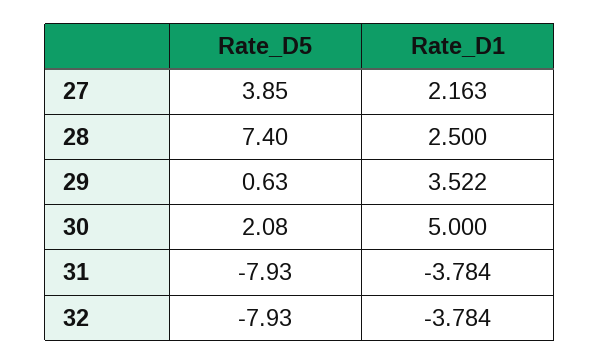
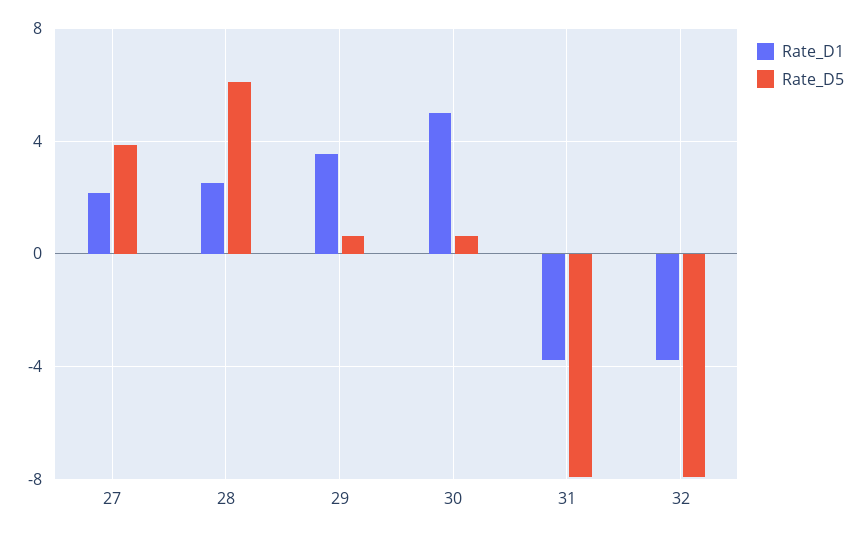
Rate_D5, 28: 7.4 -> 6
Rate_D5, 30: 2.08 -> 0.5

